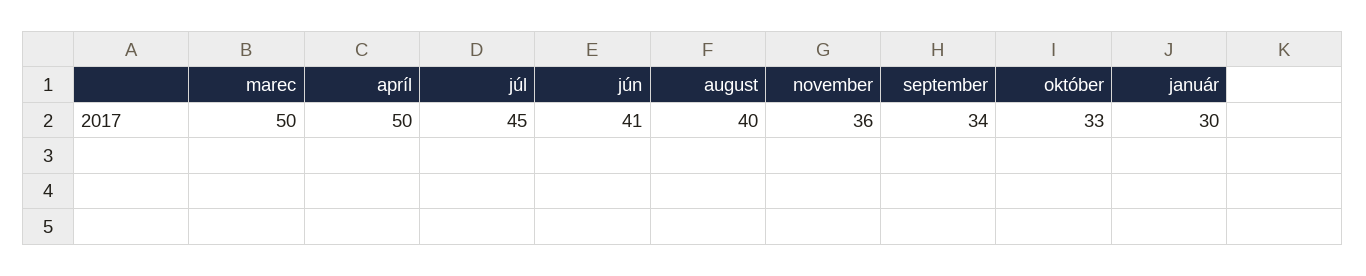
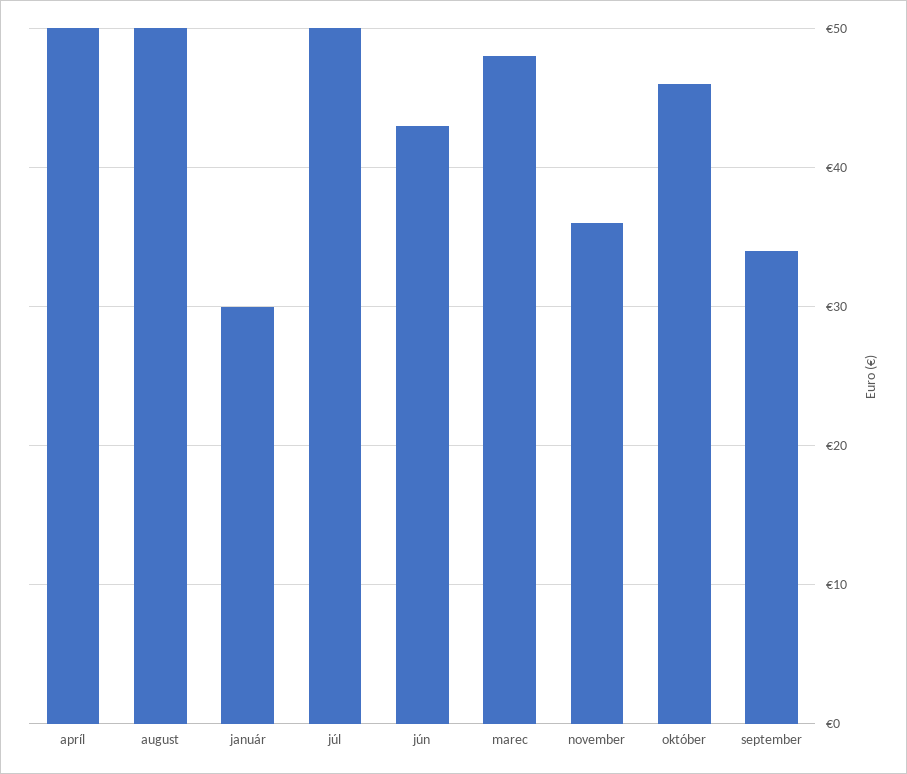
marec: 50 -> 48
júl: 45 -> 50
jún: 41 -> 43
august: 40 -> 50
október: 33 -> 46

